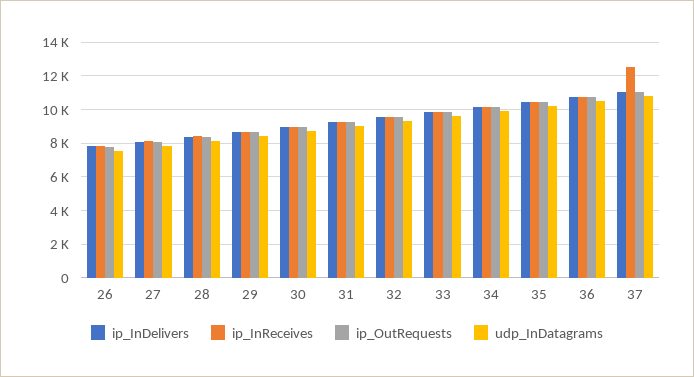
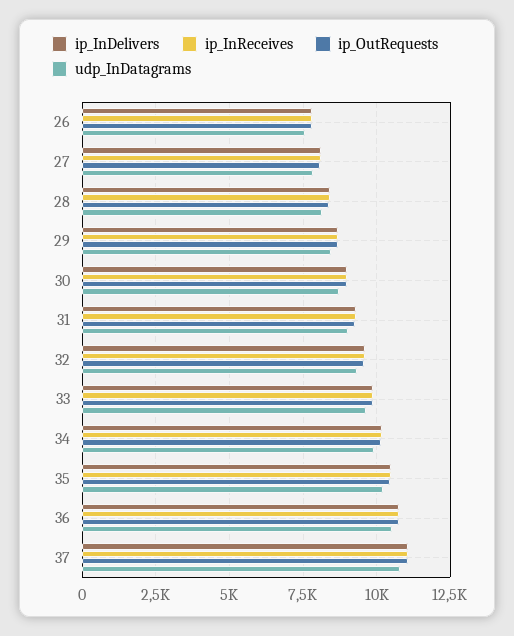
ip_InReceives, 37: 12500 -> 11000

